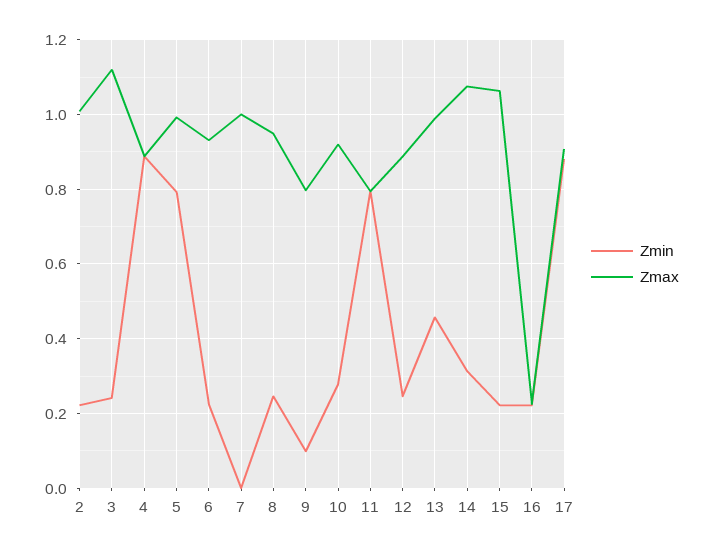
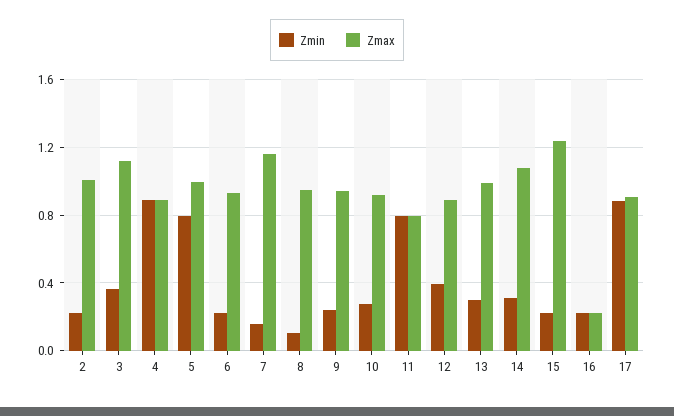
Zmin, 3: 0.24 -> 0.35
Zmin, 7: 0 -> 0.15
Zmax, 7: 1 -> 1.15
Zmin, 8: 0.24 -> 0.1
Zmin, 9: 0.1 -> 0.25
Zmax, 9: 0.8 -> 0.95
Zmin, 12: 0.24 -> 0.4
Zmin, 13: 0.46 -> 0.3
Zmax, 15: 1.06 -> 1.25

